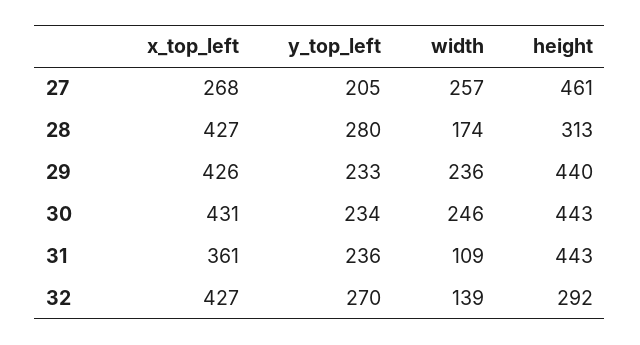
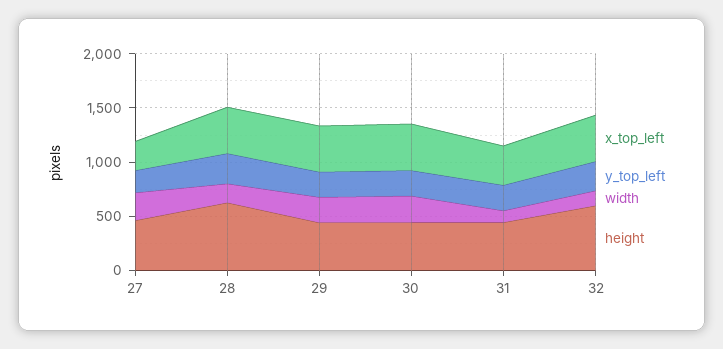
height, 28: 313 -> 600
height, 32: 292 -> 600

